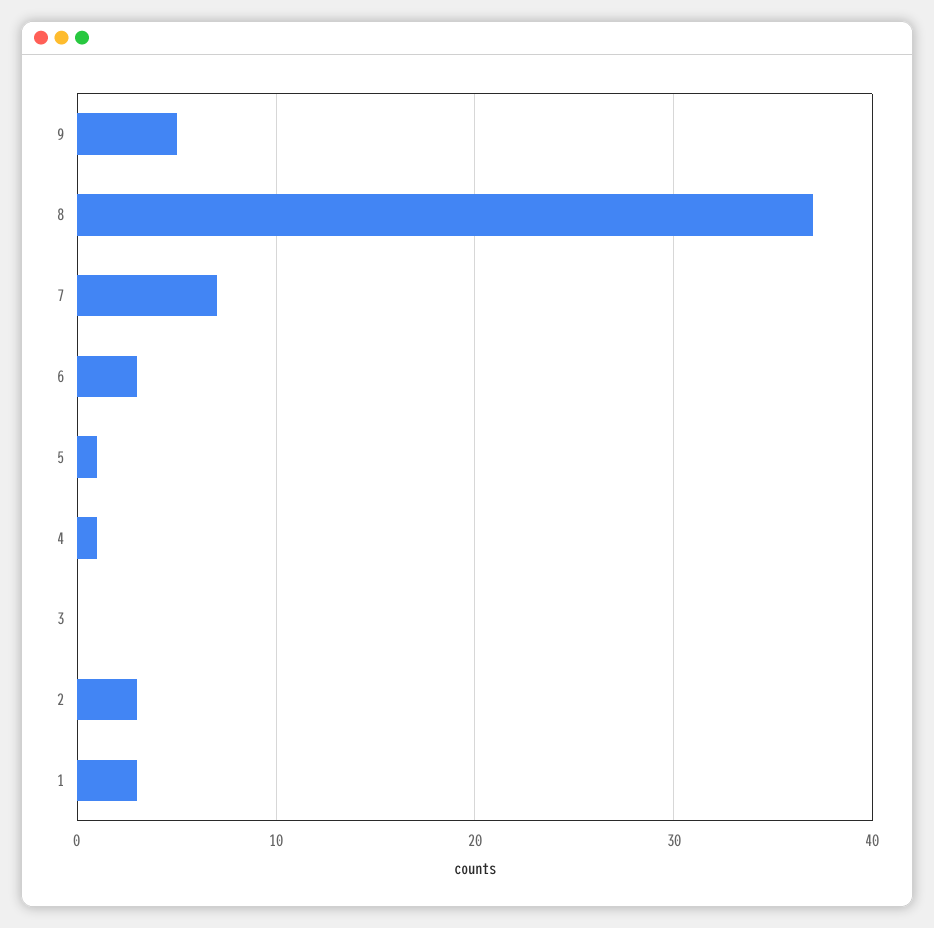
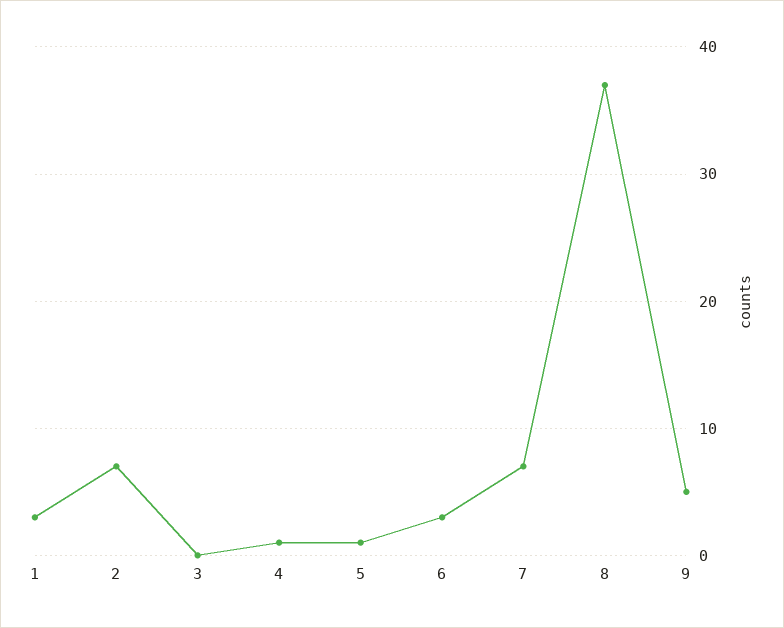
2: 3 -> 7

